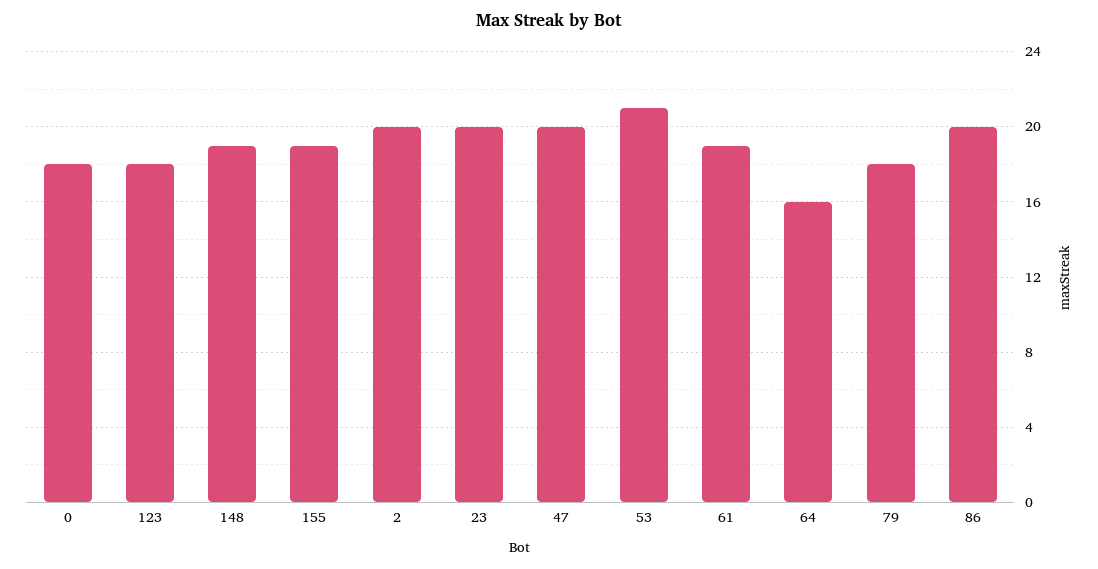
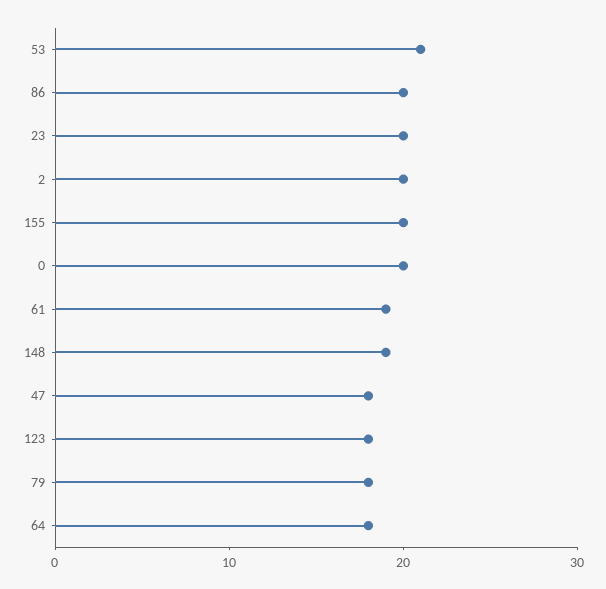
0: 18 -> 20
155: 19 -> 20
47: 20 -> 18
64: 16 -> 18

